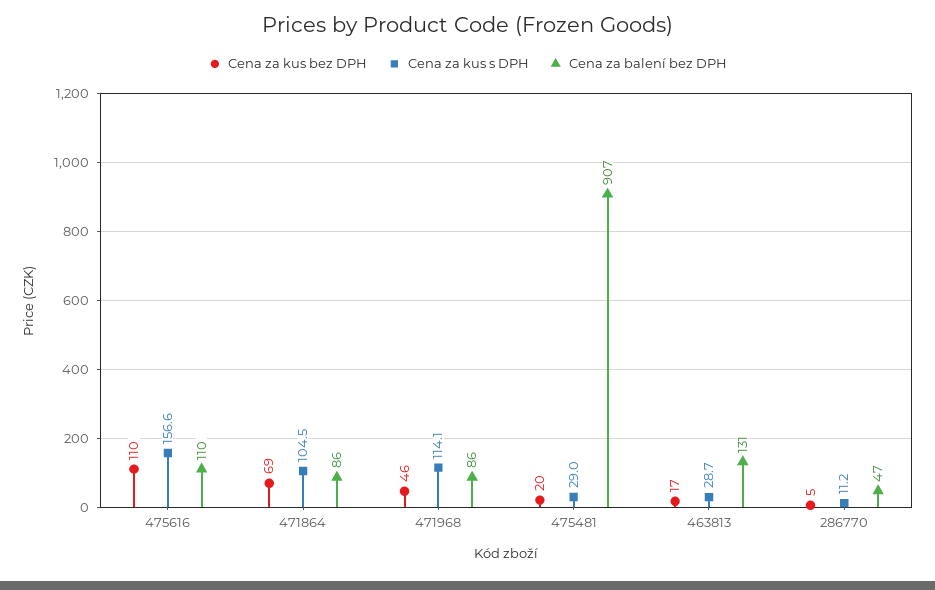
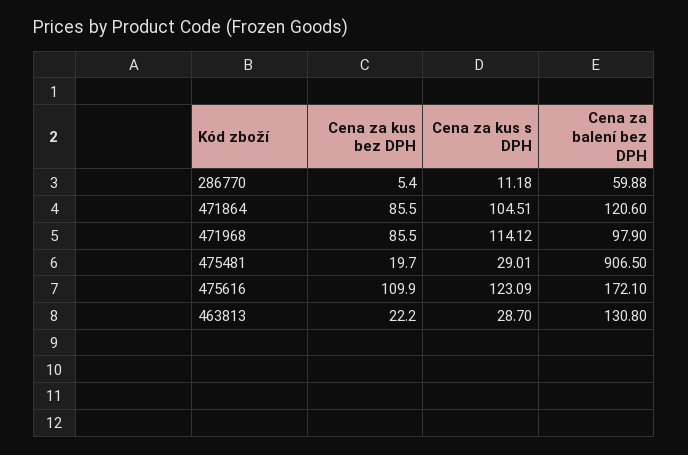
Cena za kus s DPH, 475616: 156.6 -> 123.09
Cena za balení bez DPH, 475616: 110 -> 172.1
Cena za kus bez DPH, 471864: 69 -> 85.5
Cena za balení bez DPH, 471864: 86 -> 120.6
Cena za kus bez DPH, 471968: 46 -> 85.5
Cena za balení bez DPH, 471968: 86 -> 97.9
Cena za kus bez DPH, 463813: 17 -> 22.2
Cena za balení bez DPH, 286770: 47 -> 59.88

